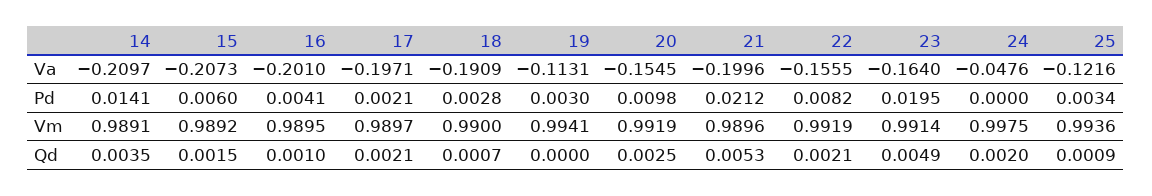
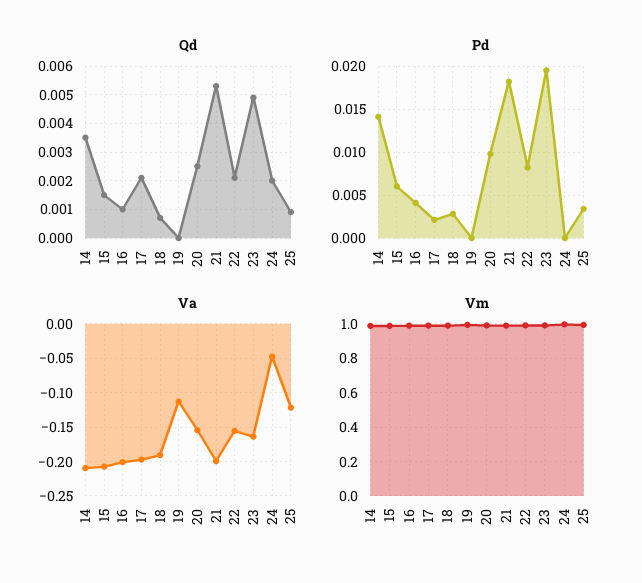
Pd, 19: 0.003 -> 0
Pd, 21: 0.0212 -> 0.018

